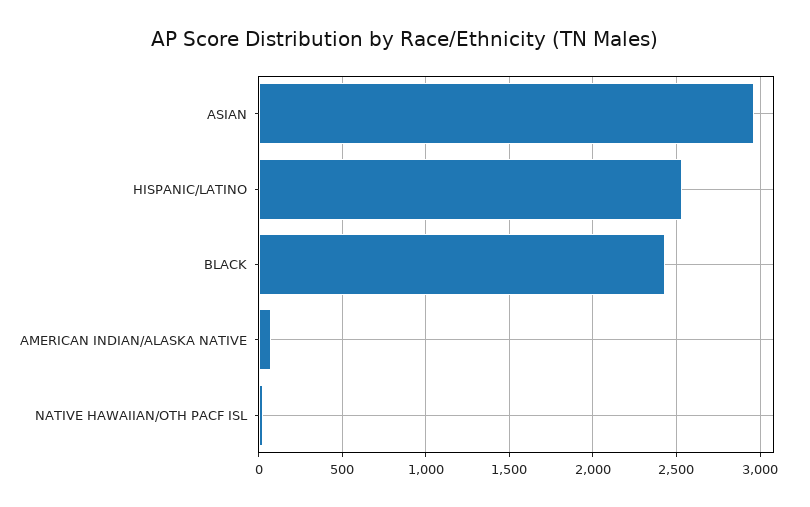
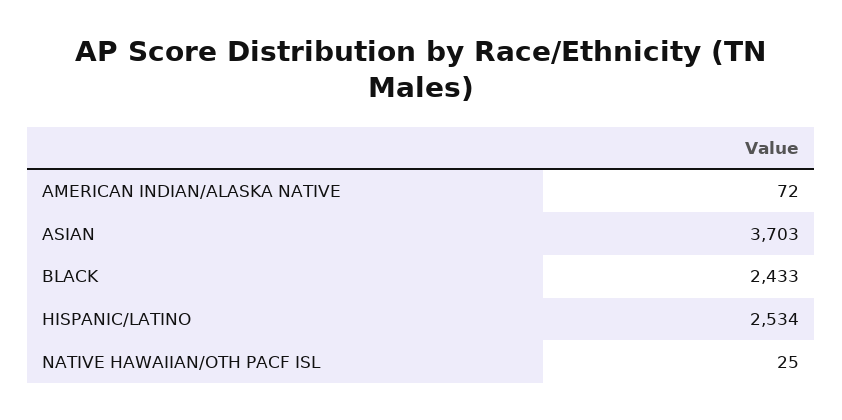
ASIAN: 2950 -> 3703

